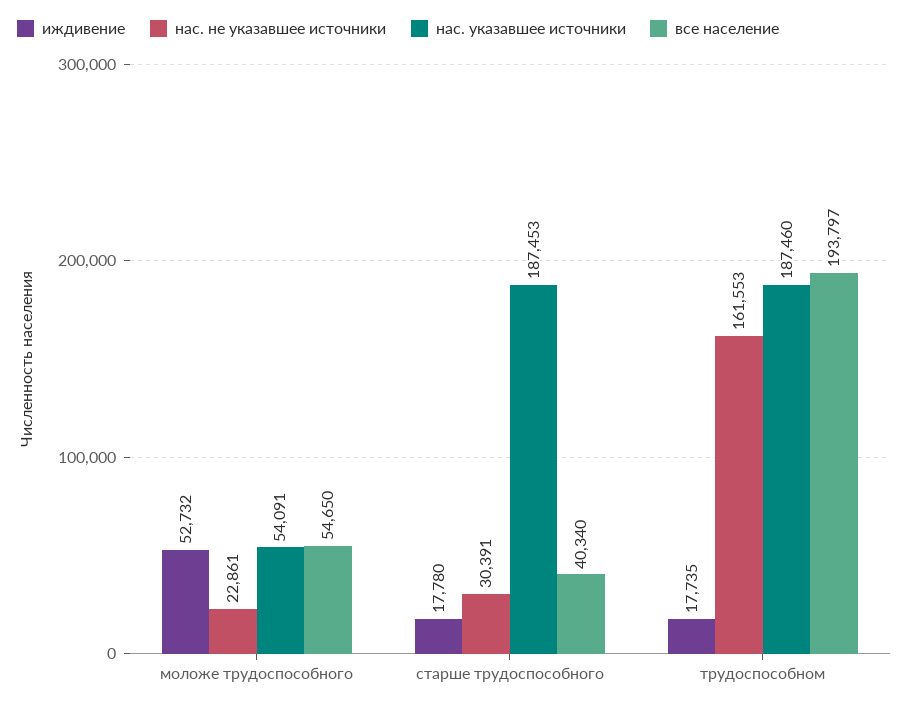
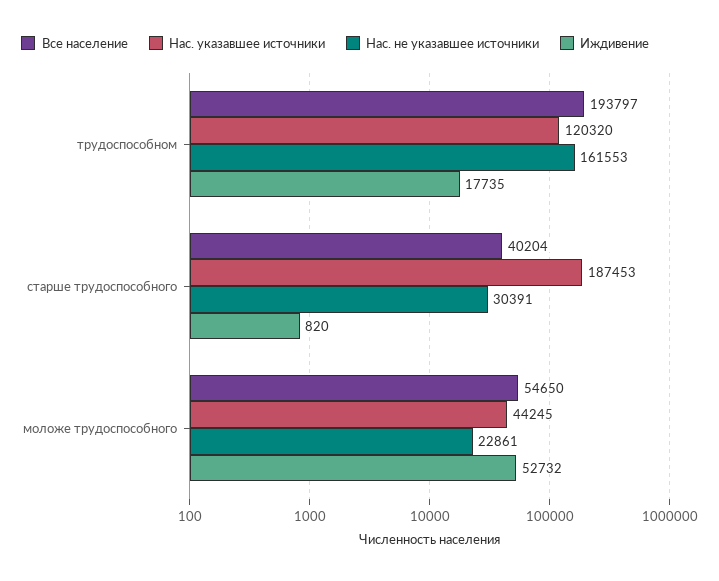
нас. указавшее источники, моложе трудоспособного: 54091 -> 44245
иждивение, старше трудоспособного: 17780 -> 820
все население, старше трудоспособного: 40340 -> 40204
нас. указавшее источники, трудоспособном: 187460 -> 120320

